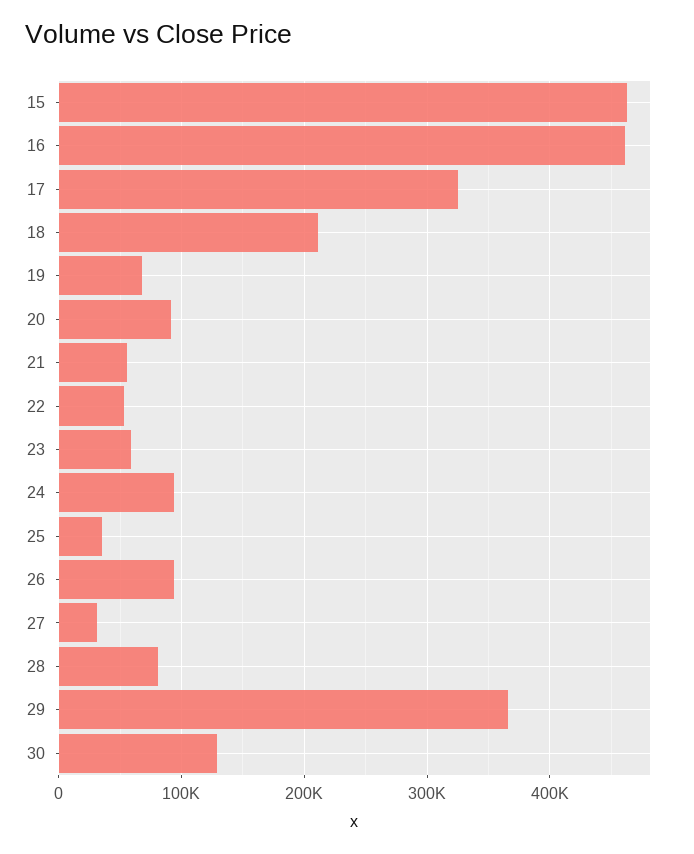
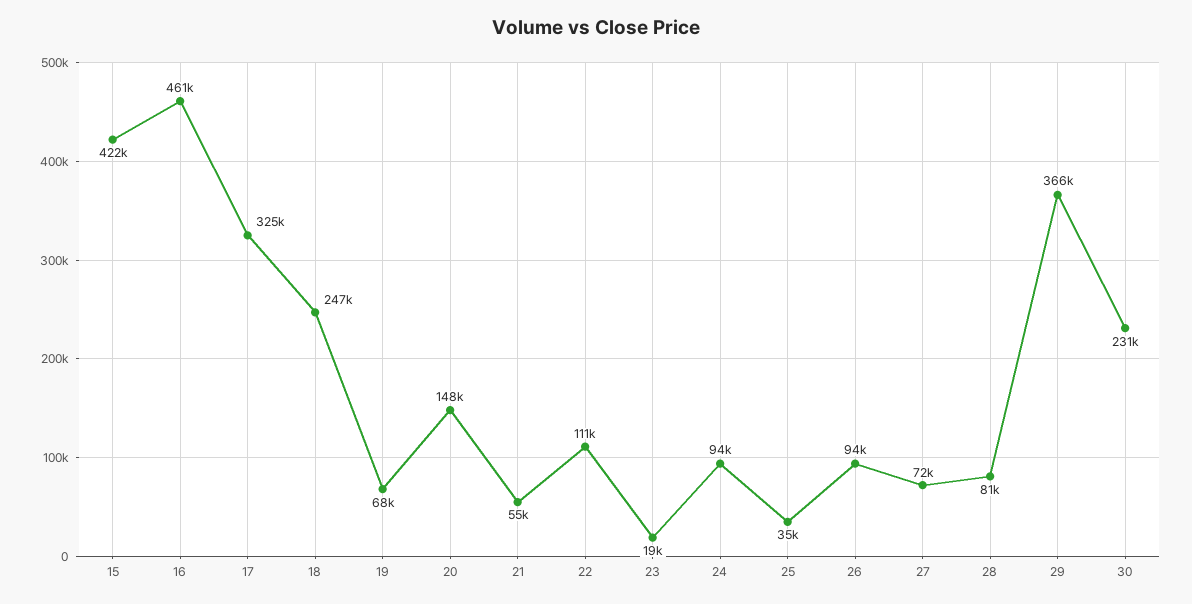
15: 460000 -> 422000
18: 210000 -> 247000
20: 90000 -> 148000
22: 50000 -> 111000
23: 60000 -> 19000
27: 30000 -> 72000
30: 130000 -> 231000

